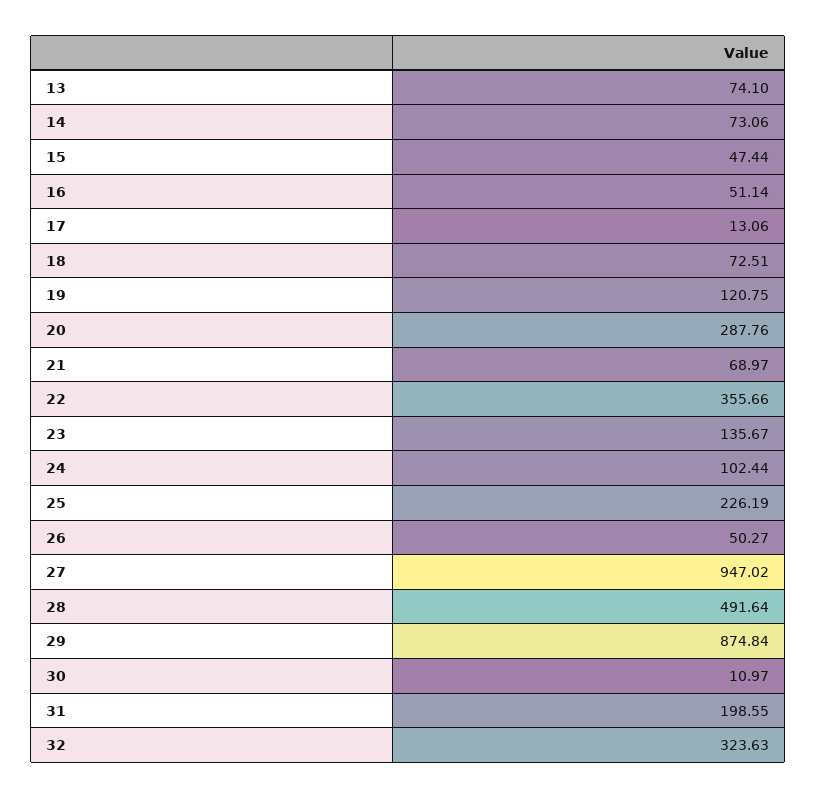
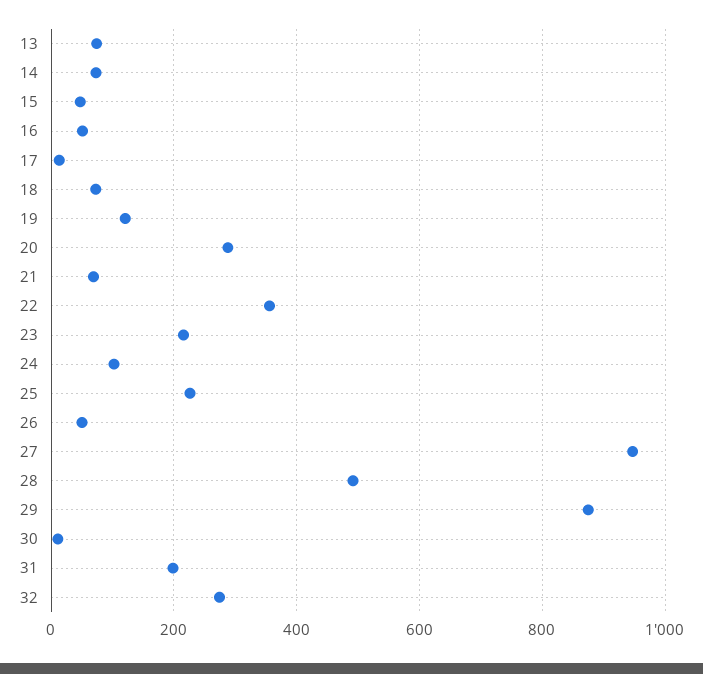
23: 135.67 -> 220
32: 323.63 -> 280

